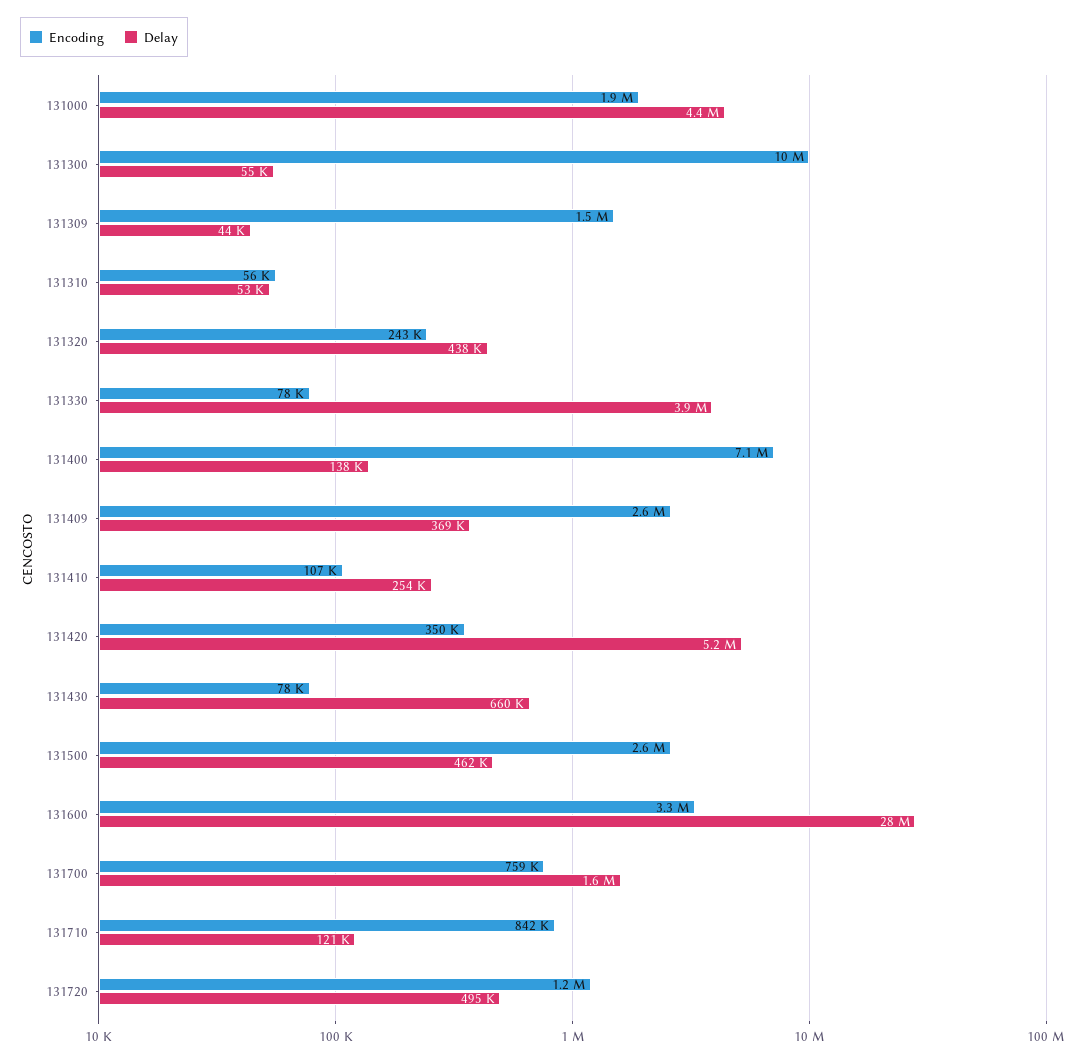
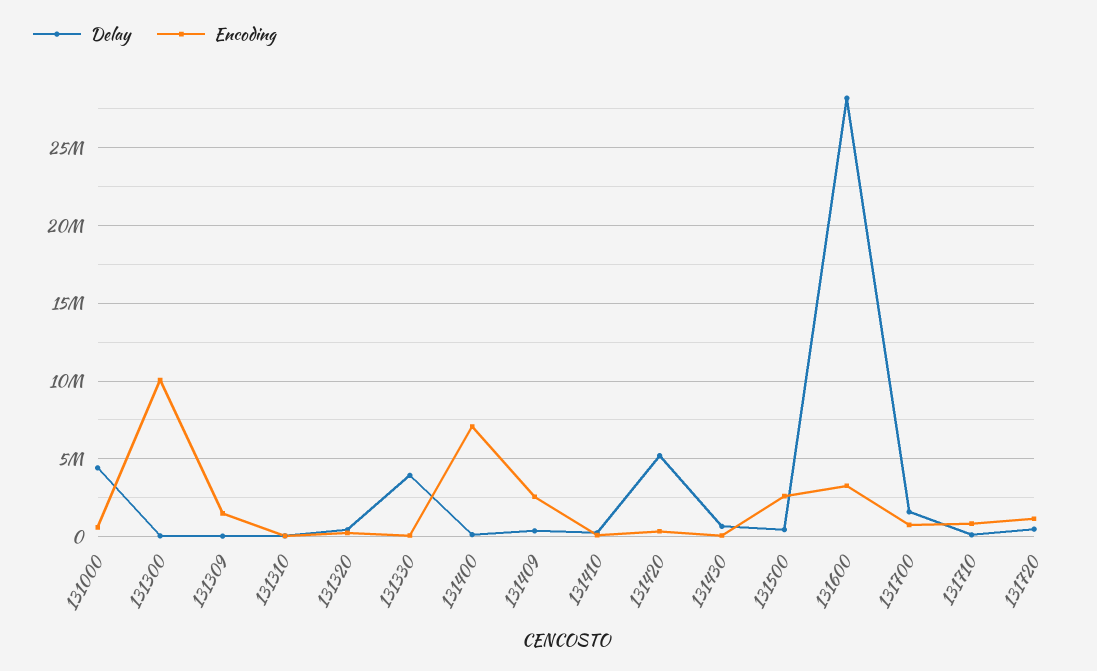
Encoding, 131000: 1900000 -> 500000

